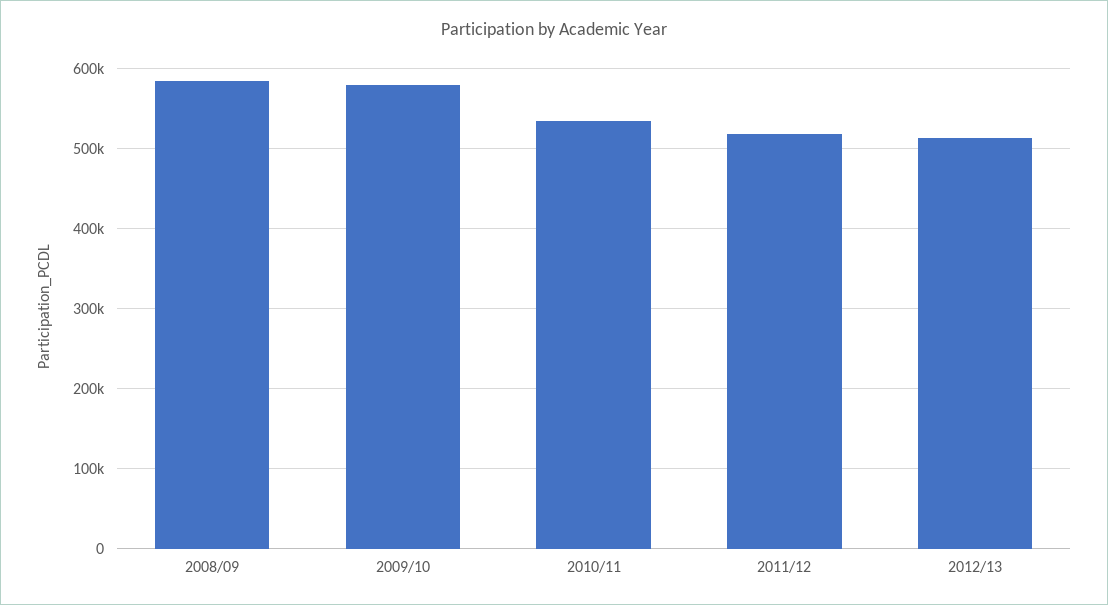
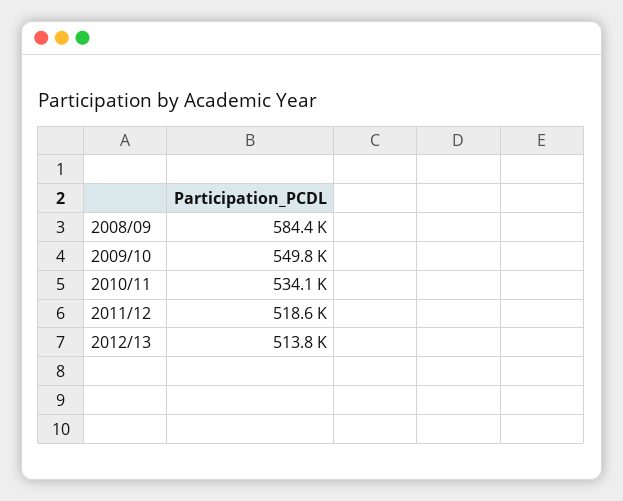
2009/10: 580000 -> 549800

